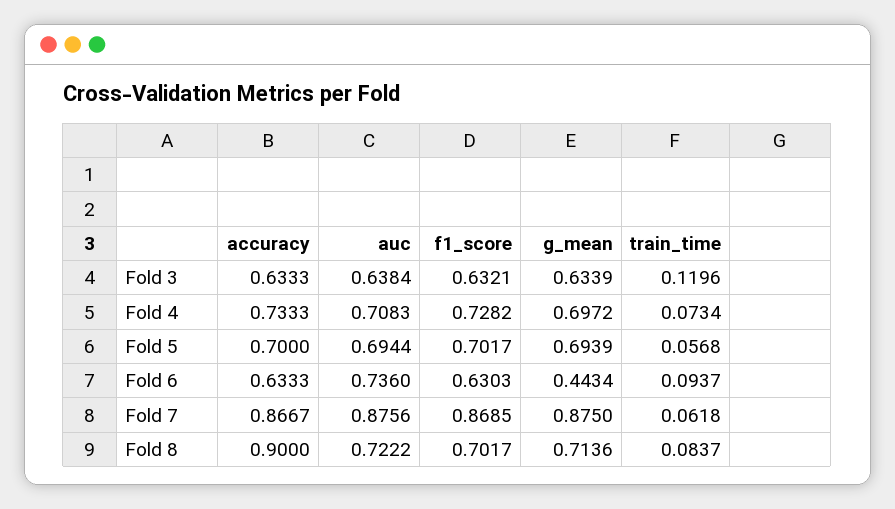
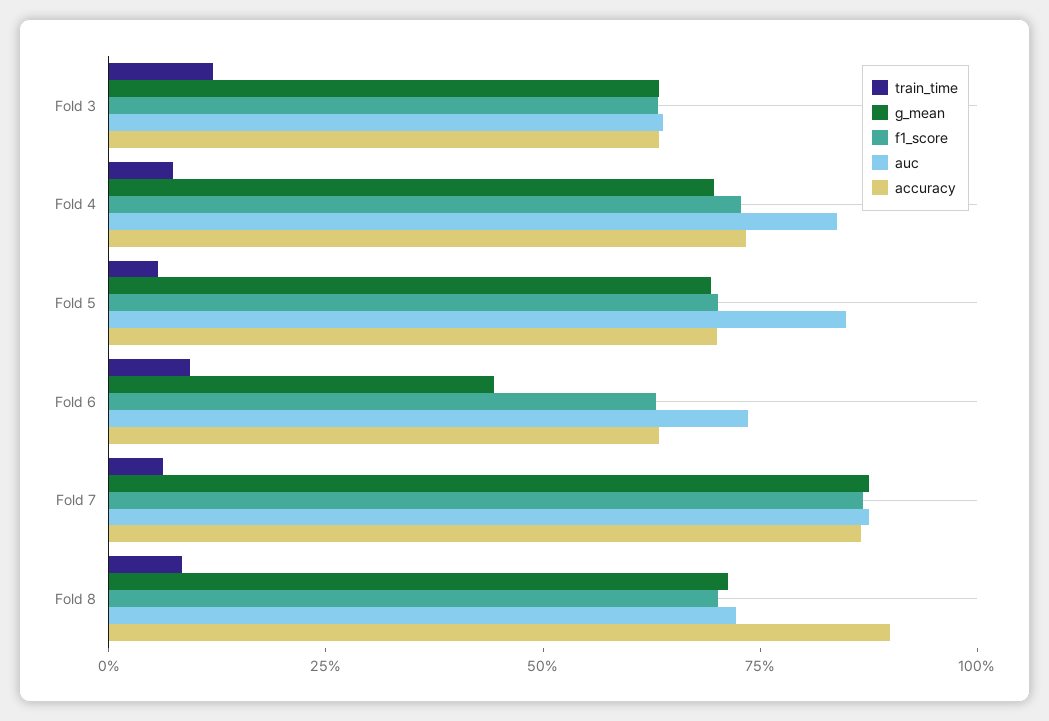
auc, Fold 4: 0.7083 -> 0.85
auc, Fold 5: 0.6944 -> 0.85

